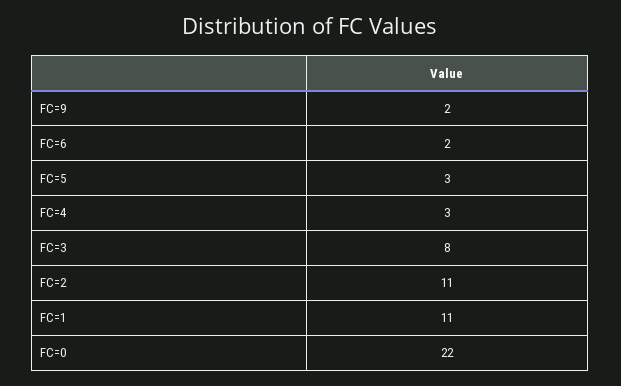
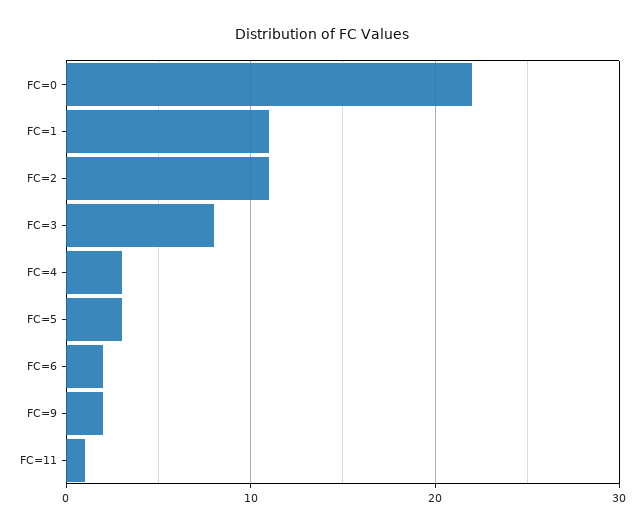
FC=11: none -> 1

